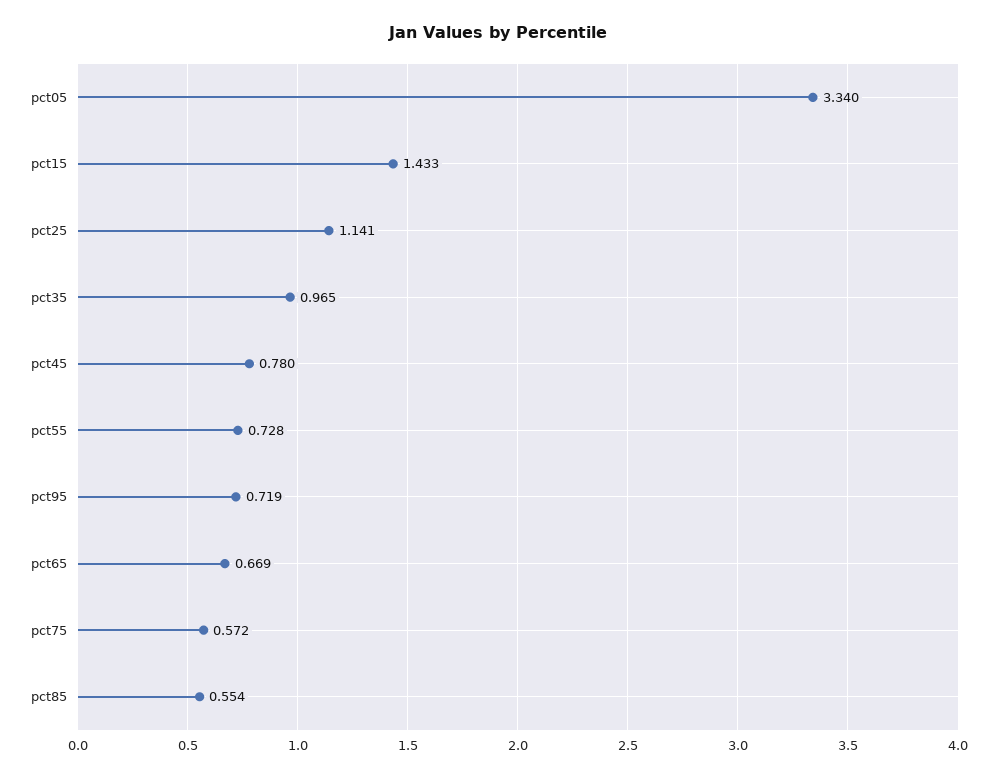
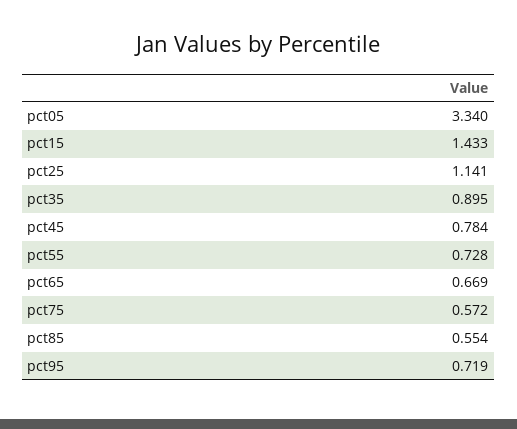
pct35: 0.965 -> 0.895
pct45: 0.78 -> 0.784

